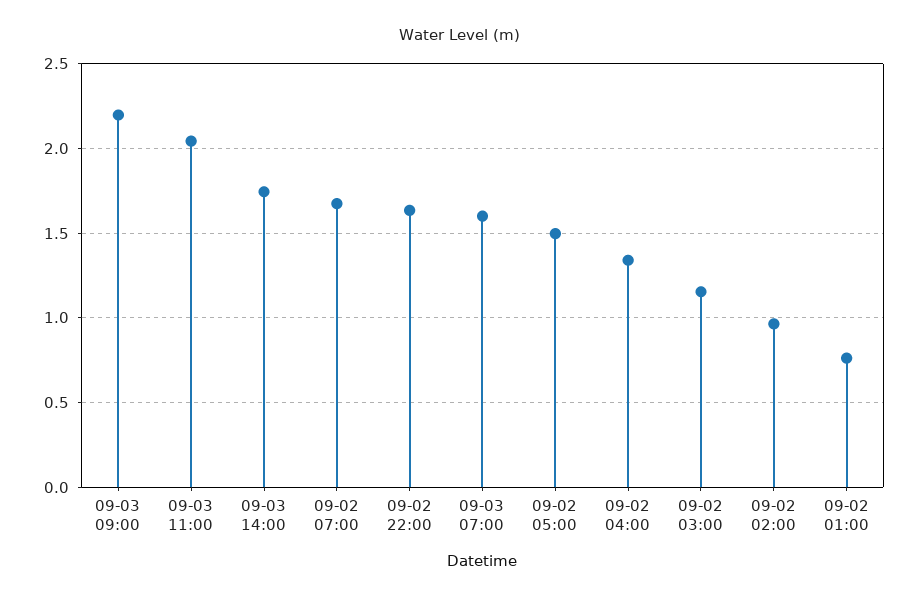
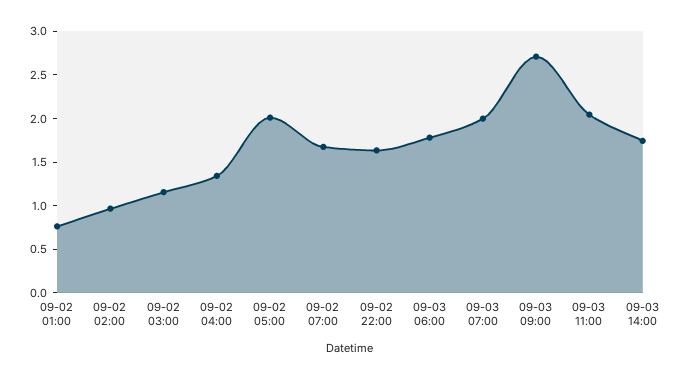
09-03 09:00: 2.2 -> 2.7
09-03 07:00: 1.6 -> 2
09-02 05:00: 1.5 -> 2
09-03 06:00: none -> 1.8

